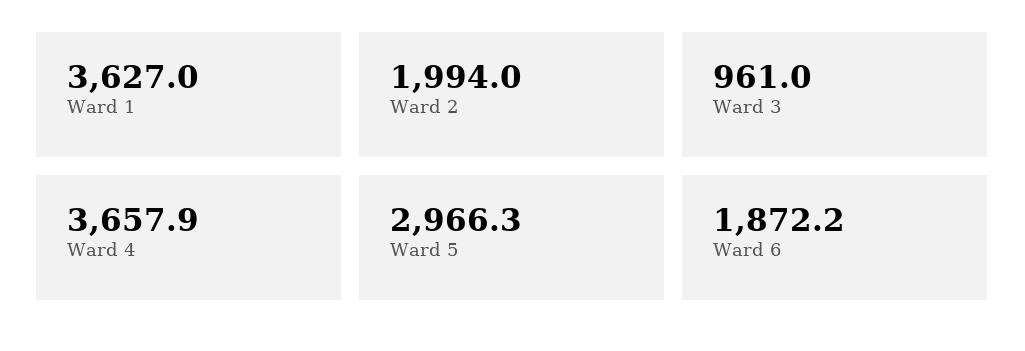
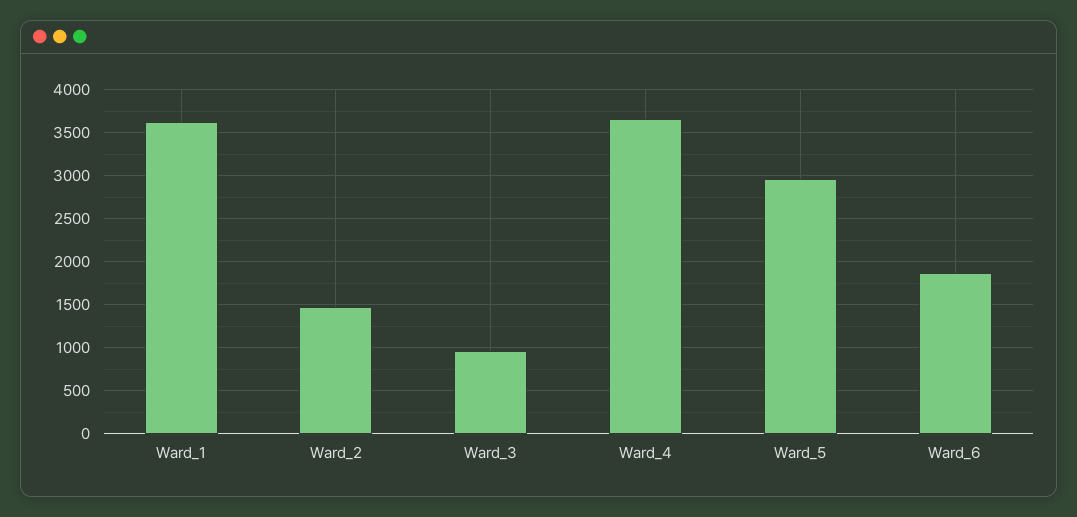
Ward 2: 1994 -> 1500

